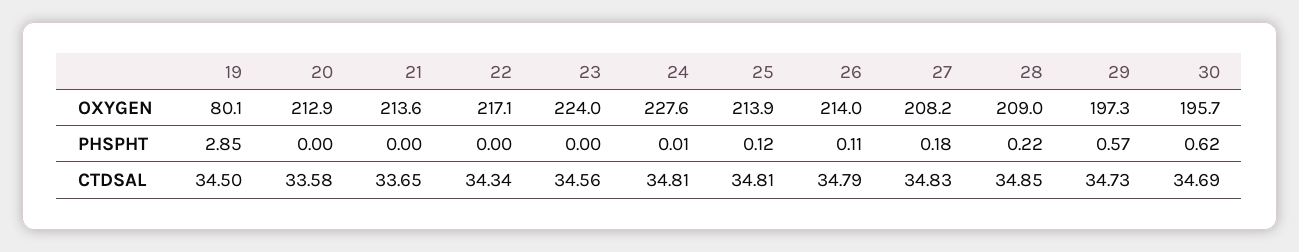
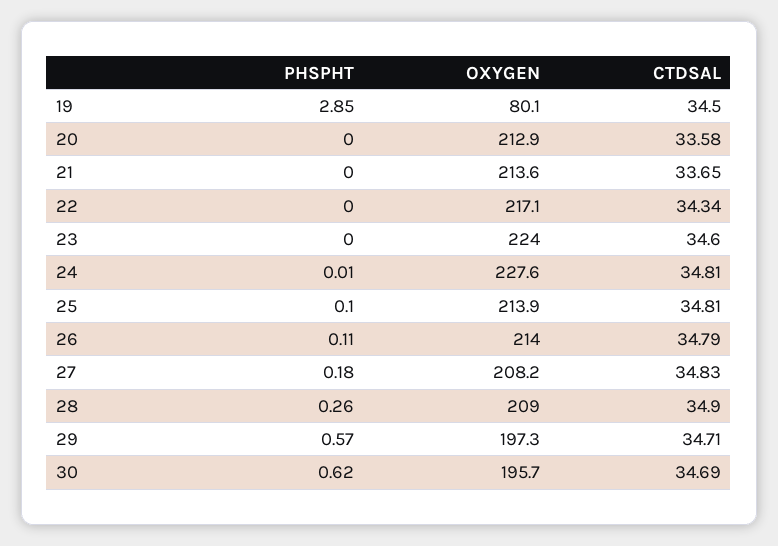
25, PHSPHT: 0.12 -> 0.1
28, PHSPHT: 0.22 -> 0.26
23, CTDSAL: 34.56 -> 34.6
28, CTDSAL: 34.85 -> 34.9
29, CTDSAL: 34.73 -> 34.71

